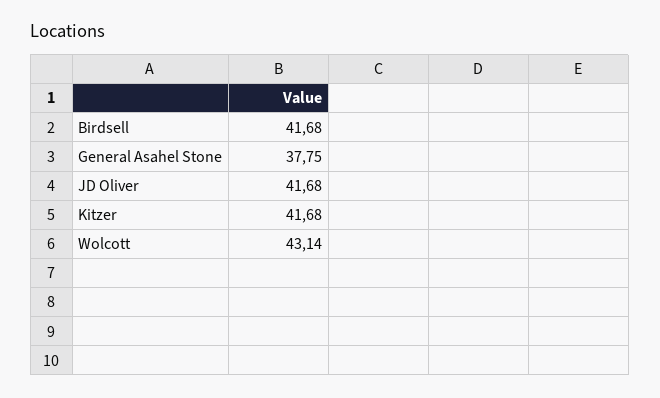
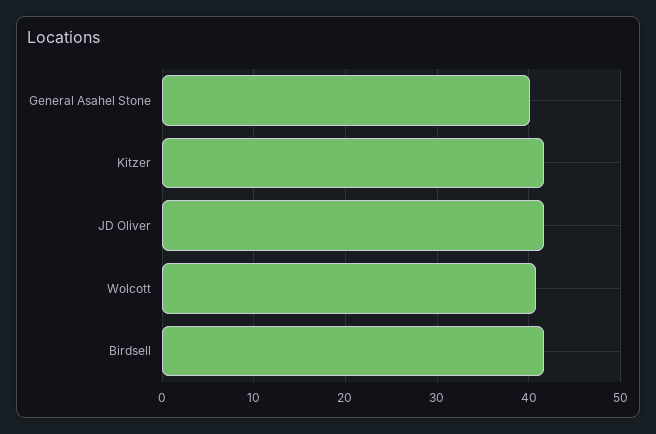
General Asahel Stone: 37.75 -> 40
Wolcott: 43.14 -> 41

